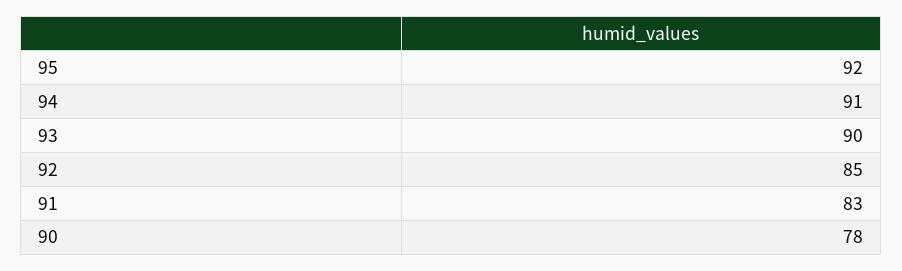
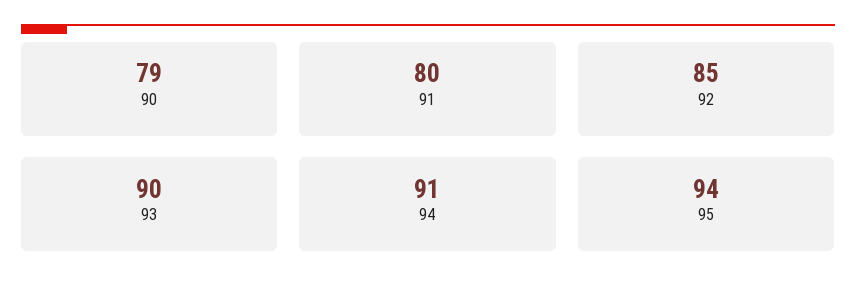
95: 92 -> 94
91: 83 -> 80
90: 78 -> 79

